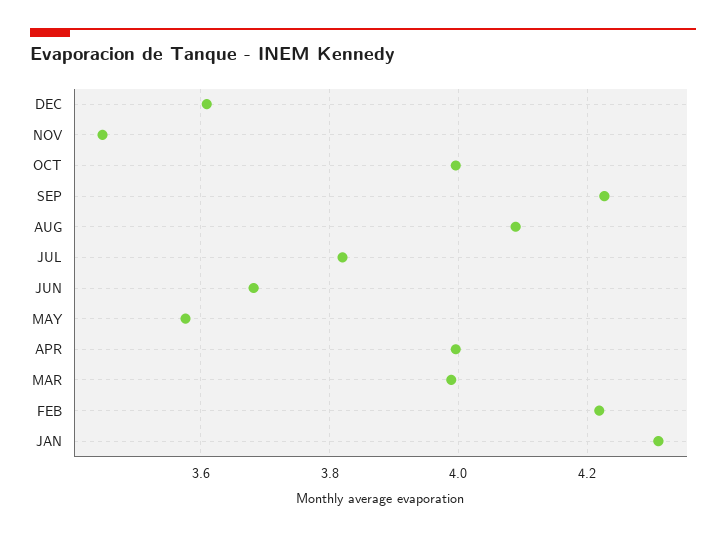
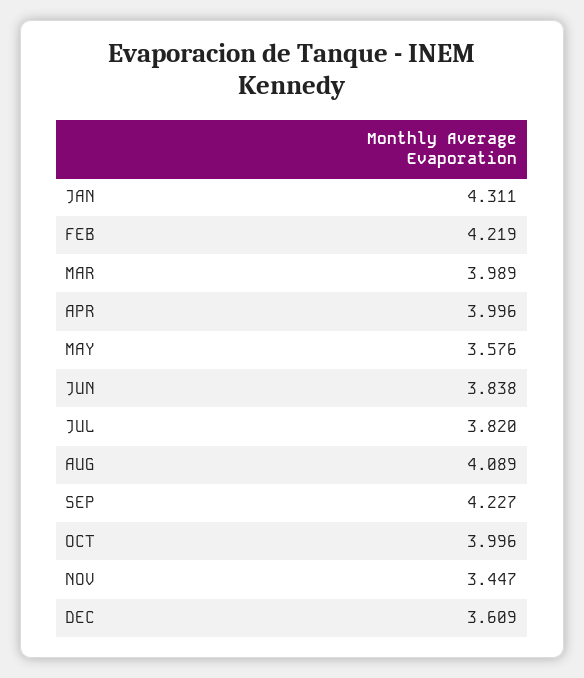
JUN: 3.68 -> 3.838

